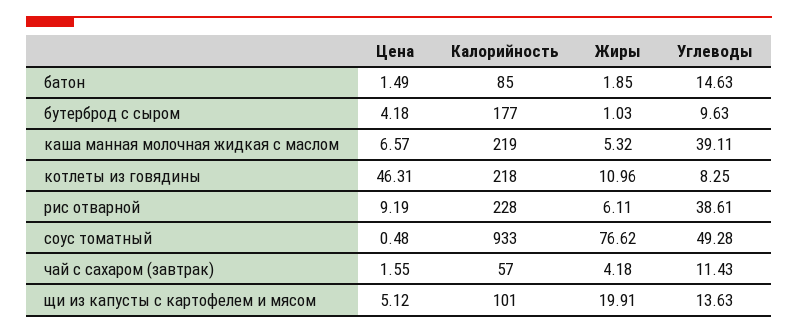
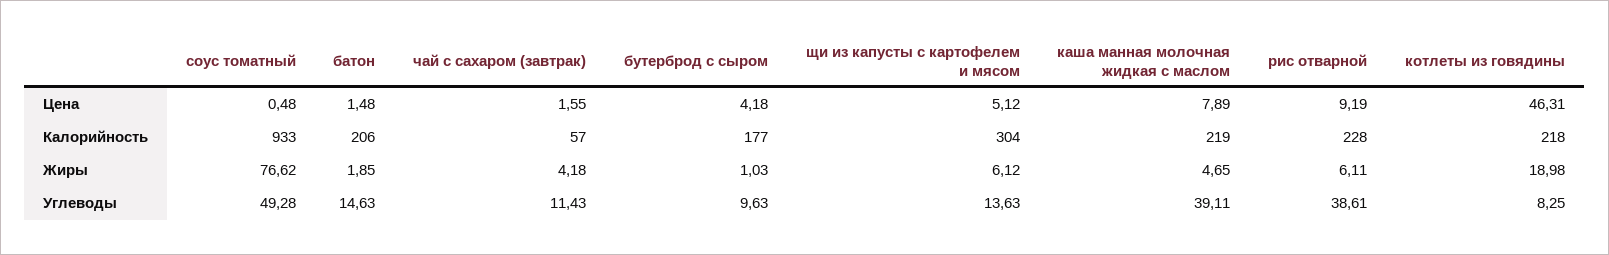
Цена, батон: 1.49 -> 1.48
Калорийность, батон: 85 -> 206
Цена, каша манная молочная жидкая с маслом: 6.57 -> 7.89
Жиры, каша манная молочная жидкая с маслом: 5.32 -> 4.65
Жиры, котлеты из говядины: 10.96 -> 18.98
Калорийность, щи из капусты с картофелем и мясом: 101 -> 304
Жиры, щи из капусты с картофелем и мясом: 19.91 -> 6.12

